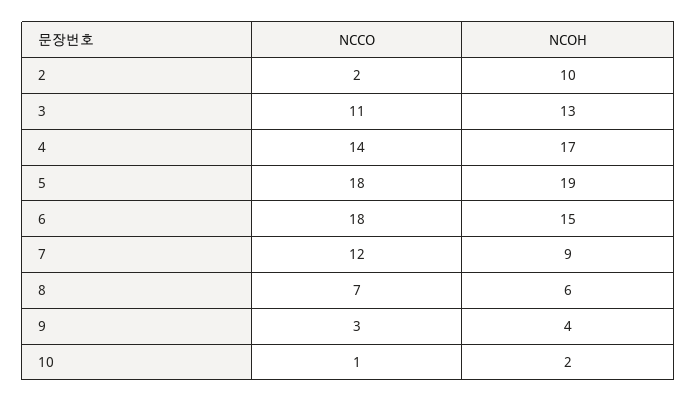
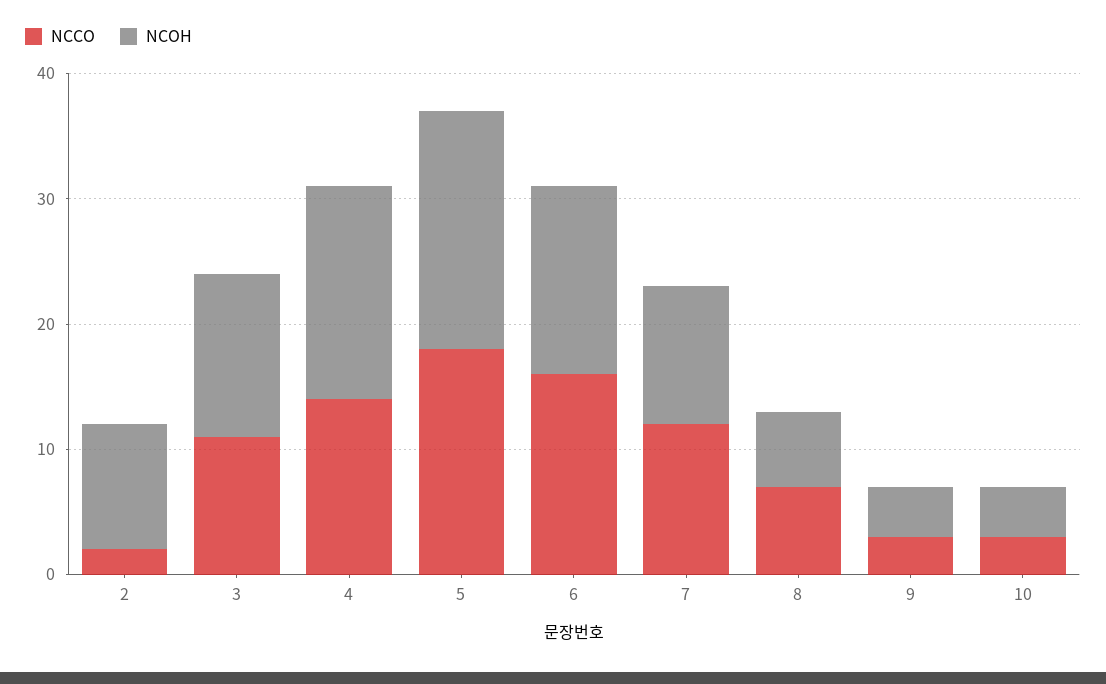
NCCO, 6: 18 -> 16
NCOH, 7: 9 -> 11
NCCO, 10: 1 -> 3
NCOH, 10: 2 -> 4

